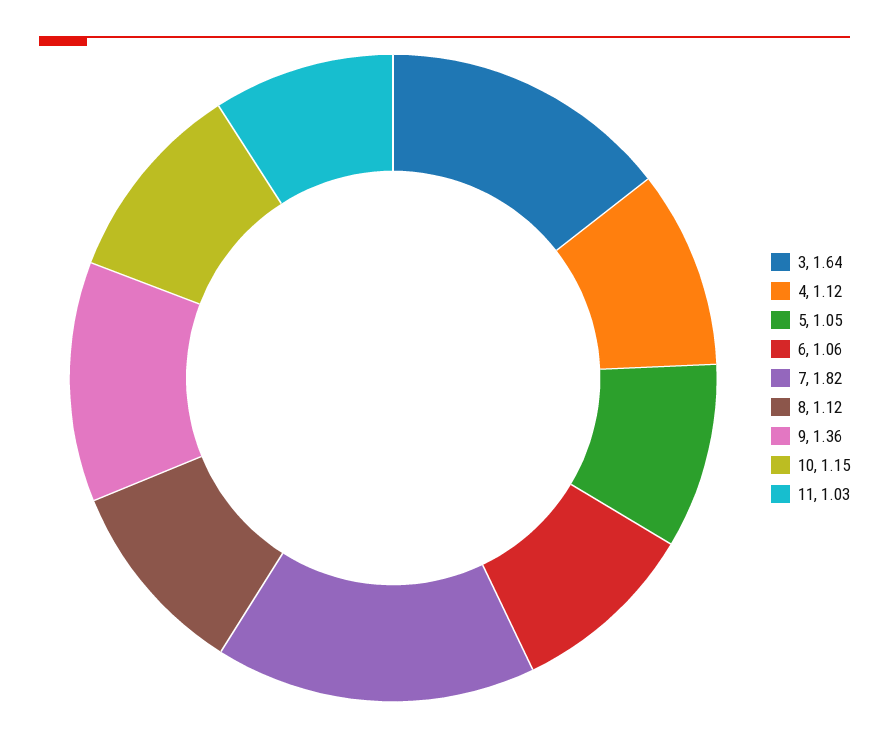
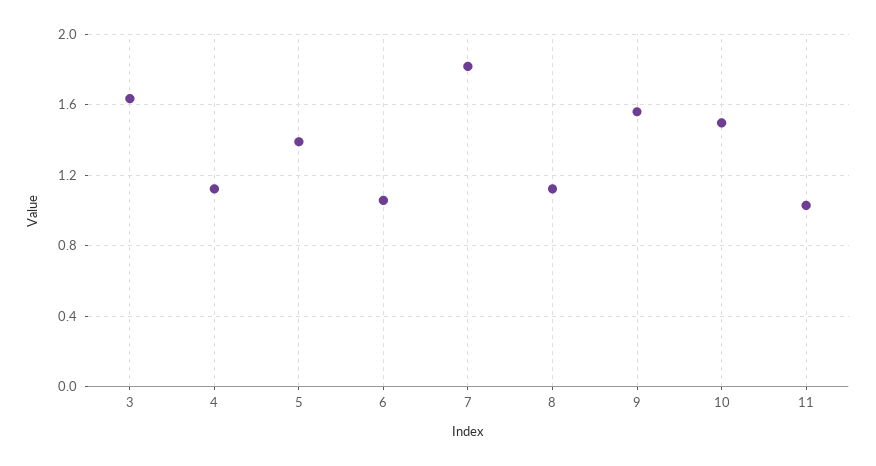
5: 1.05 -> 1.4
9: 1.36 -> 1.55
10: 1.15 -> 1.5

